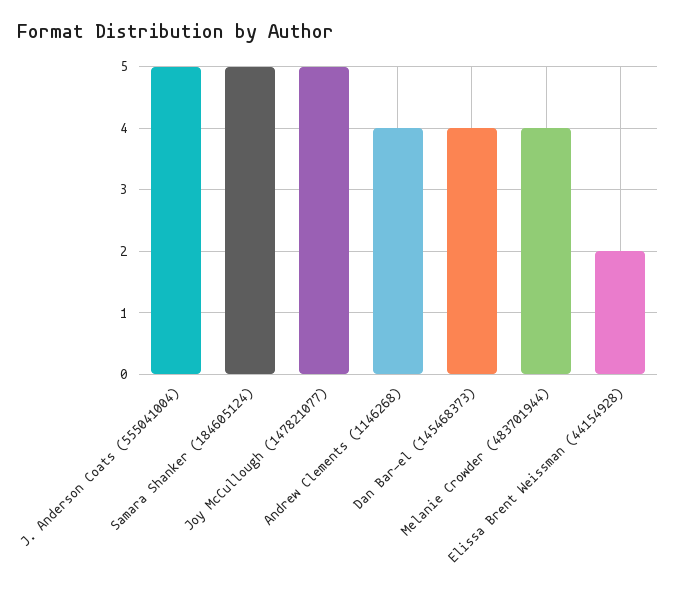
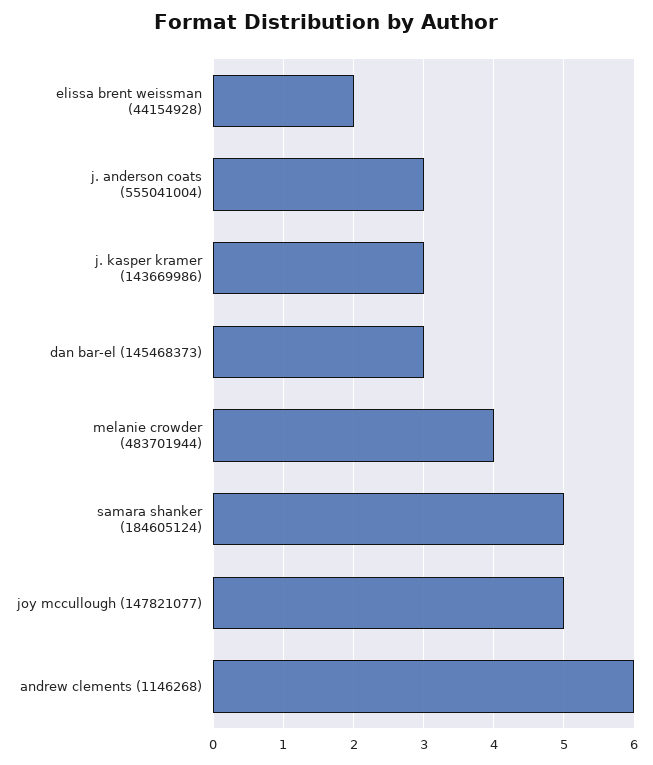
J. Anderson Coats (555041004): 5 -> 3
Andrew Clements (1146268): 4 -> 6
Dan Bar-el (145468373): 4 -> 3
j. kasper kramer (143669986): none -> 3

